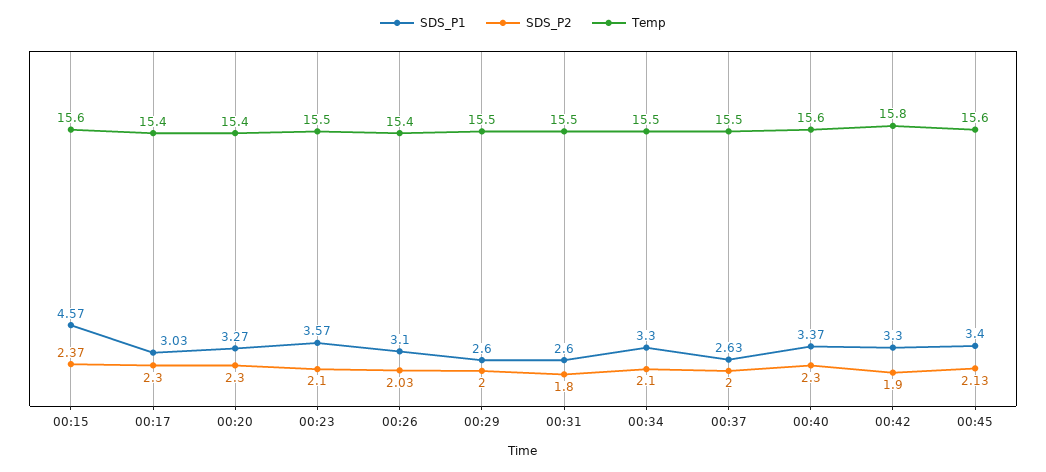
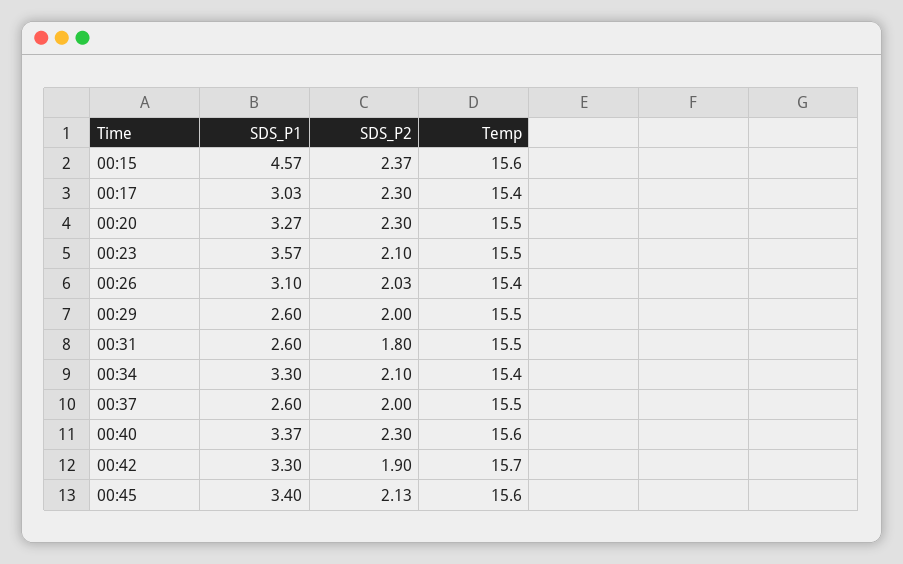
Temp, 00:20: 15.4 -> 15.5
Temp, 00:34: 15.5 -> 15.4
SDS_P1, 00:37: 2.63 -> 2.6
Temp, 00:42: 15.8 -> 15.7

